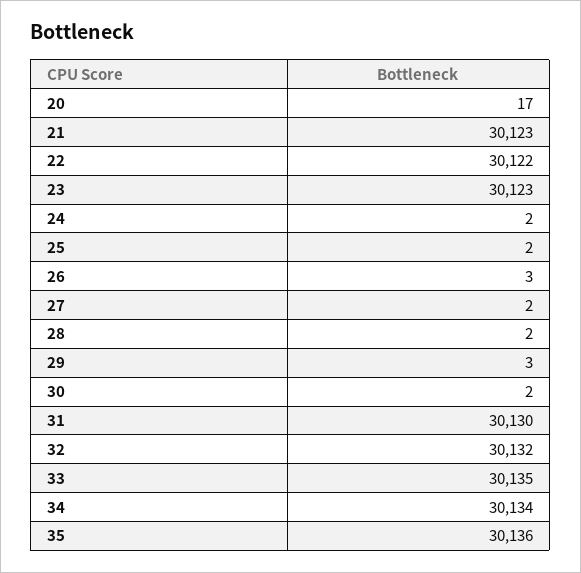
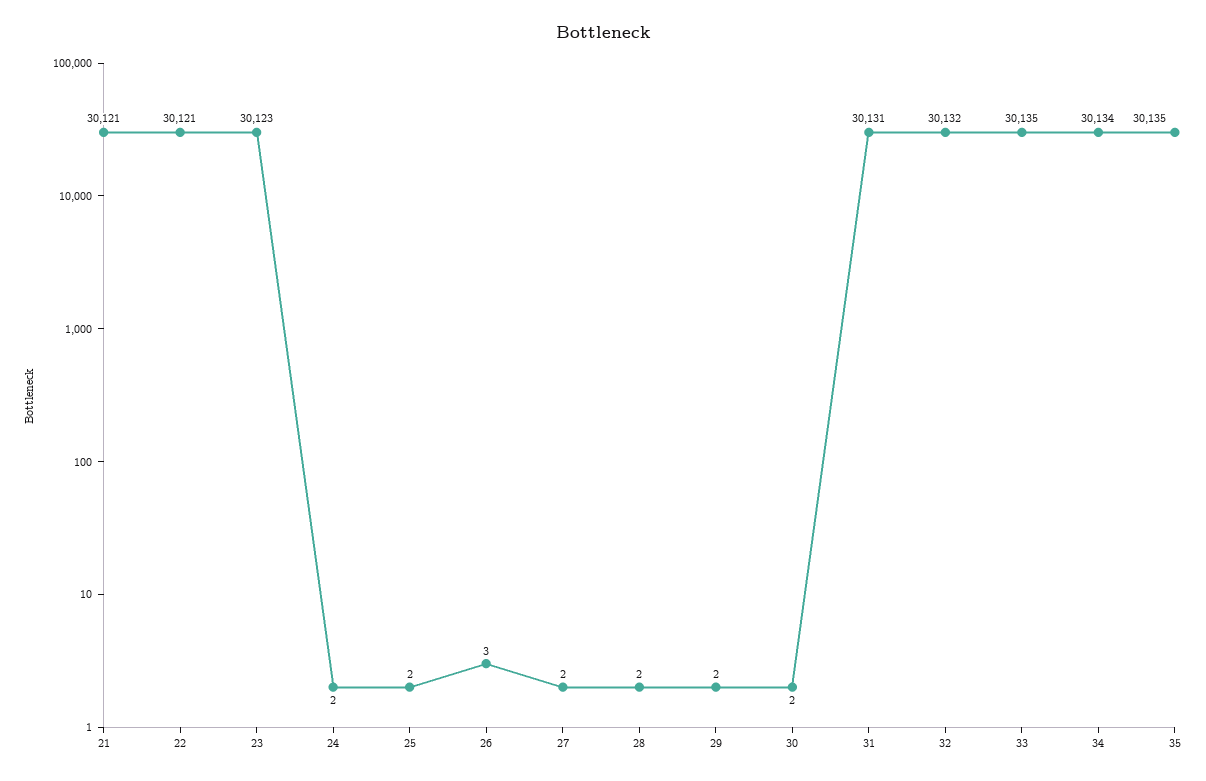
20: 17 -> none
21: 30123 -> 30121
22: 30122 -> 30121
29: 3 -> 2
31: 30130 -> 30131
35: 30136 -> 30135

